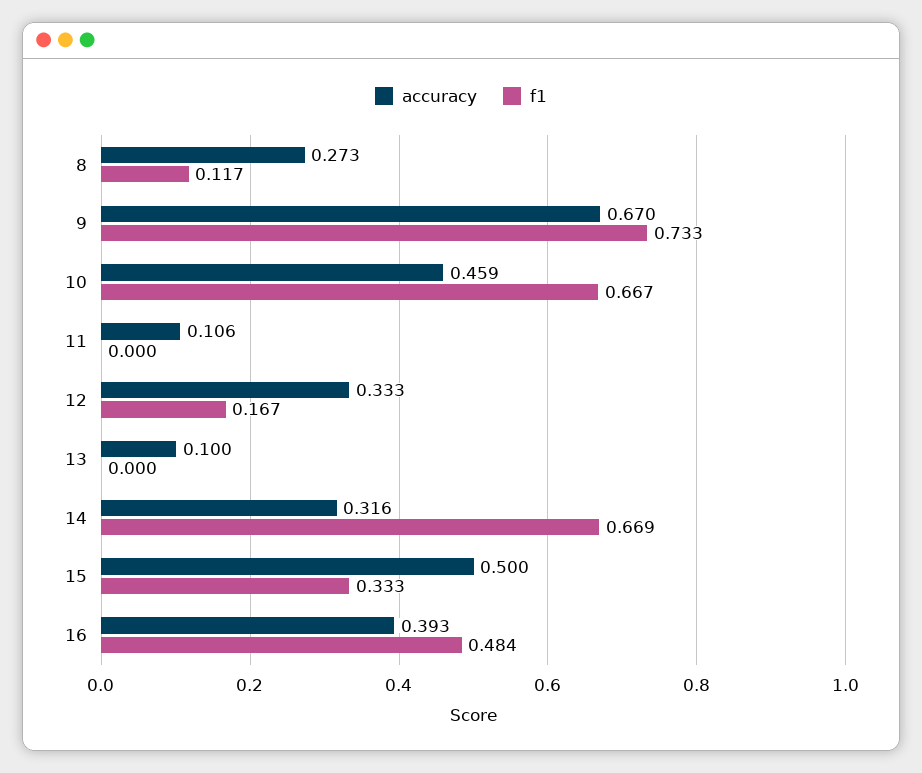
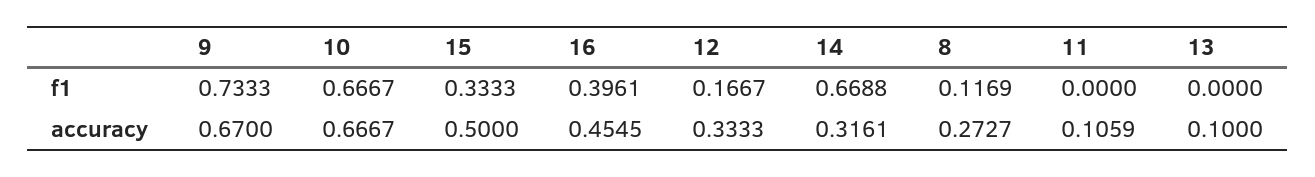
accuracy, 10: 0.459 -> 0.6667
accuracy, 16: 0.393 -> 0.4545
f1, 16: 0.484 -> 0.3961

